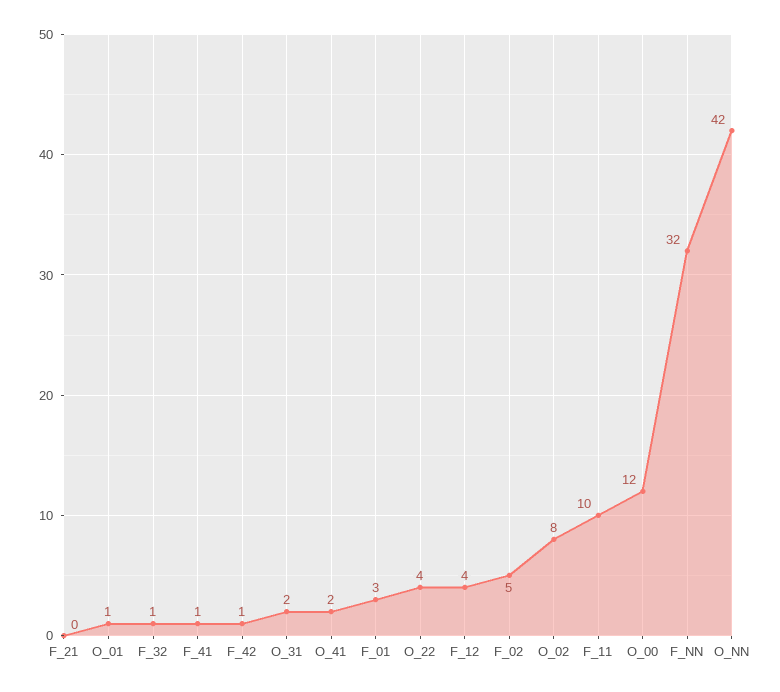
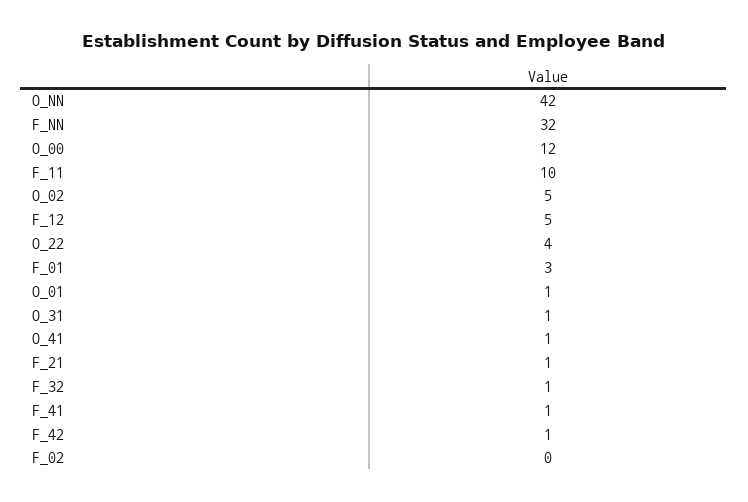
F_21: 0 -> 1
O_31: 2 -> 1
O_41: 2 -> 1
F_12: 4 -> 5
F_02: 5 -> 0
O_02: 8 -> 5

